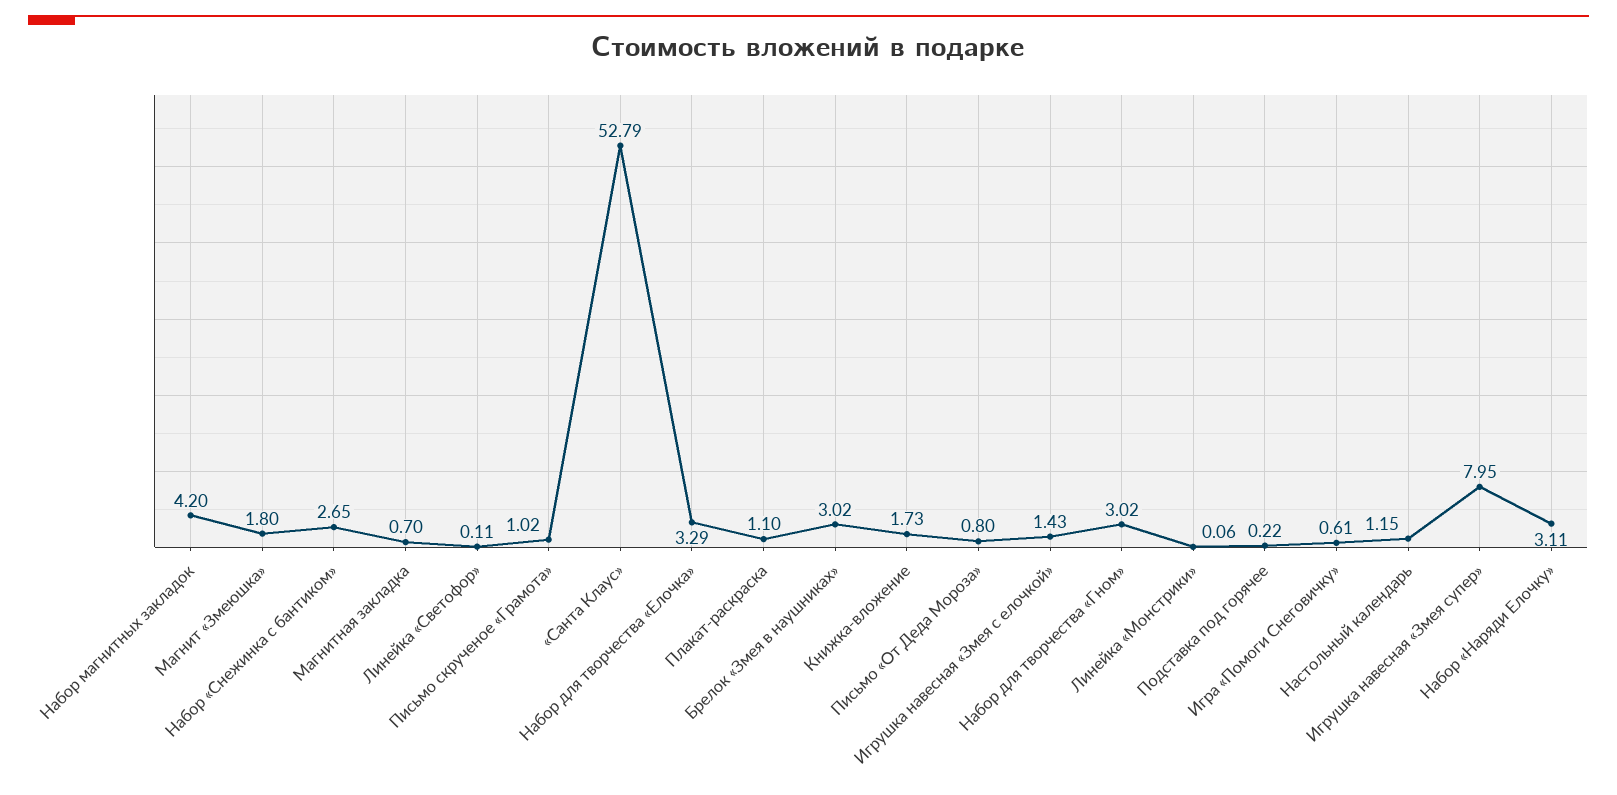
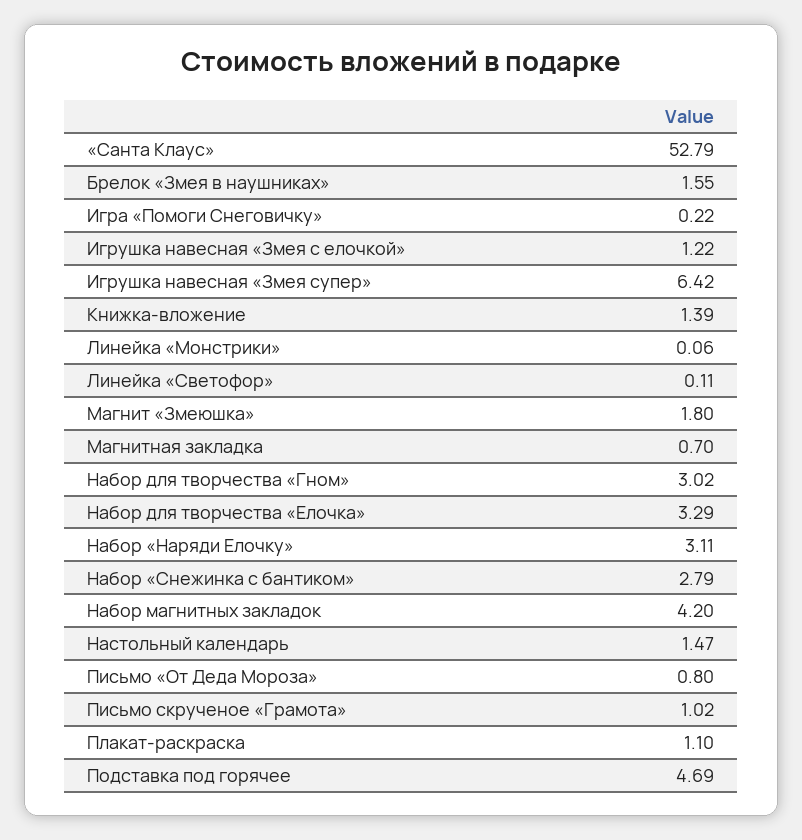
Набор «Снежинка с бантиком»: 2.65 -> 2.79
Брелок «Змея в наушниках»: 3.02 -> 1.55
Книжка-вложение: 1.73 -> 1.39
Игрушка навесная «Змея с елочкой»: 1.43 -> 1.22
Подставка под горячее: 0.22 -> 4.69
Игра «Помоги Снеговичку»: 0.61 -> 0.22
Настольный календарь: 1.15 -> 1.47
Игрушка навесная «Змея супер»: 7.95 -> 6.42

